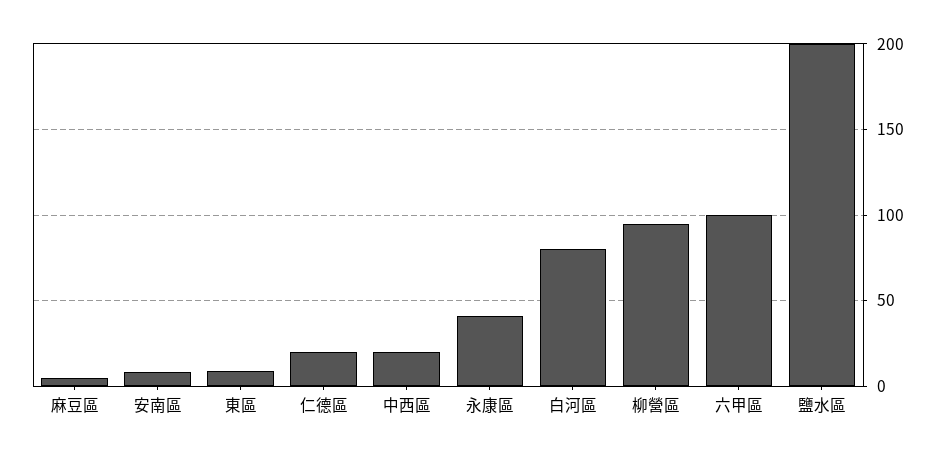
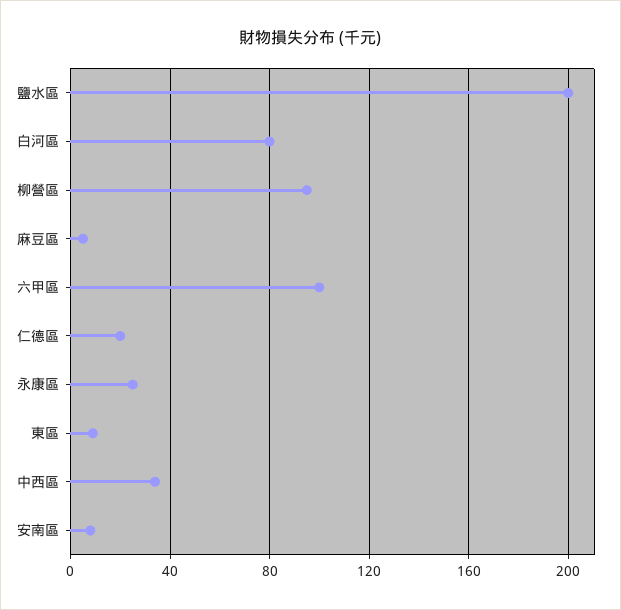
中西區: 20 -> 35
永康區: 40 -> 25

